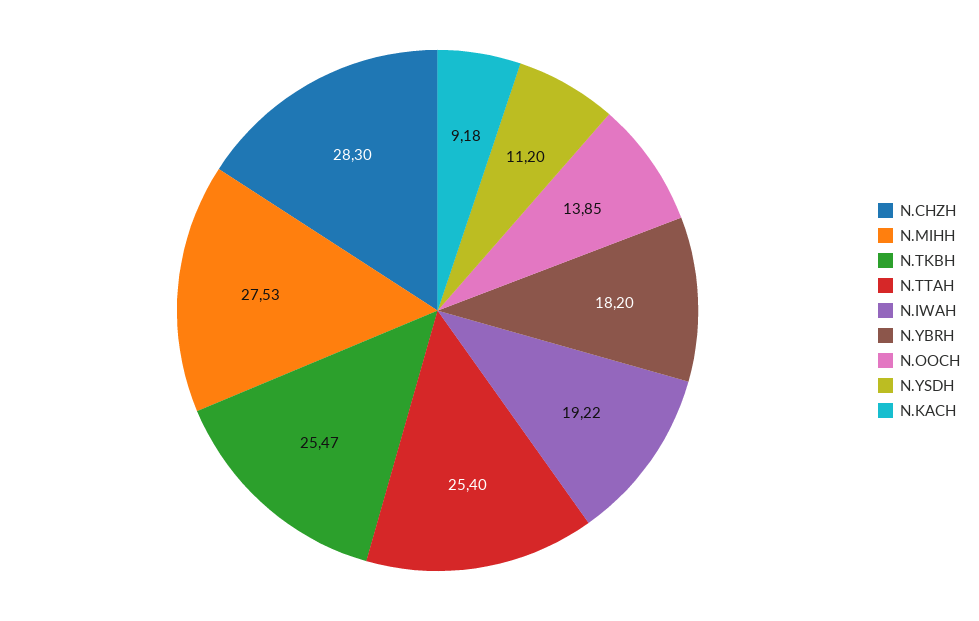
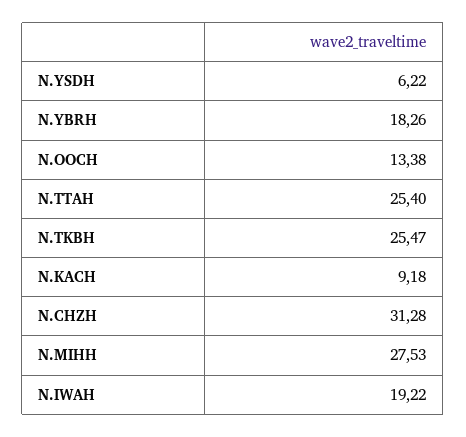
N.CHZH: 28.3 -> 31.28
N.YBRH: 18.2 -> 18.26
N.OOCH: 13.85 -> 13.38
N.YSDH: 11.2 -> 6.22

